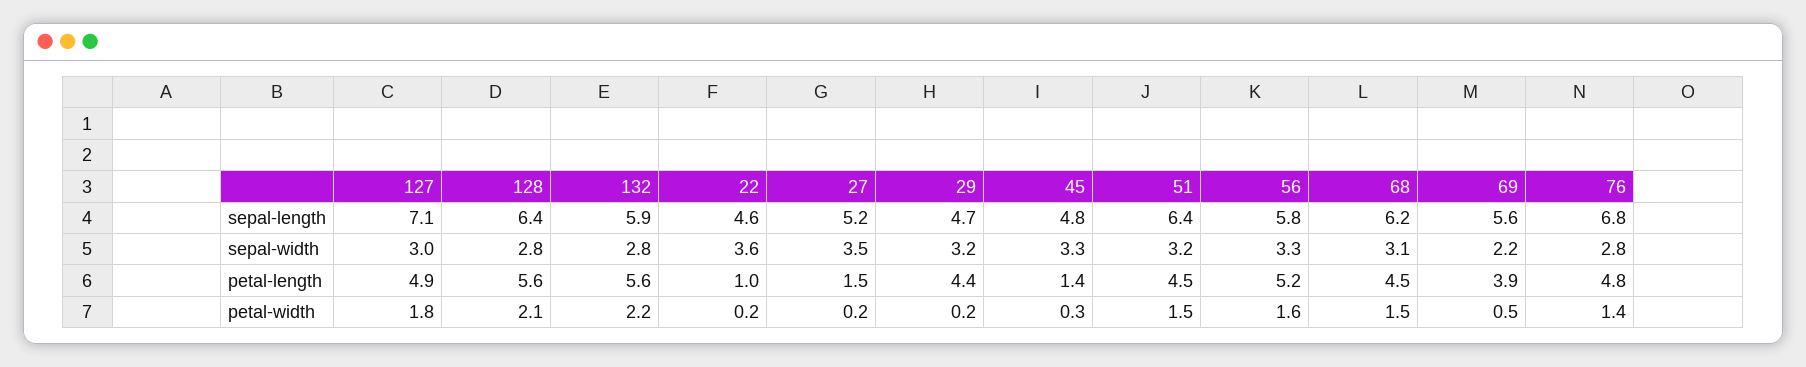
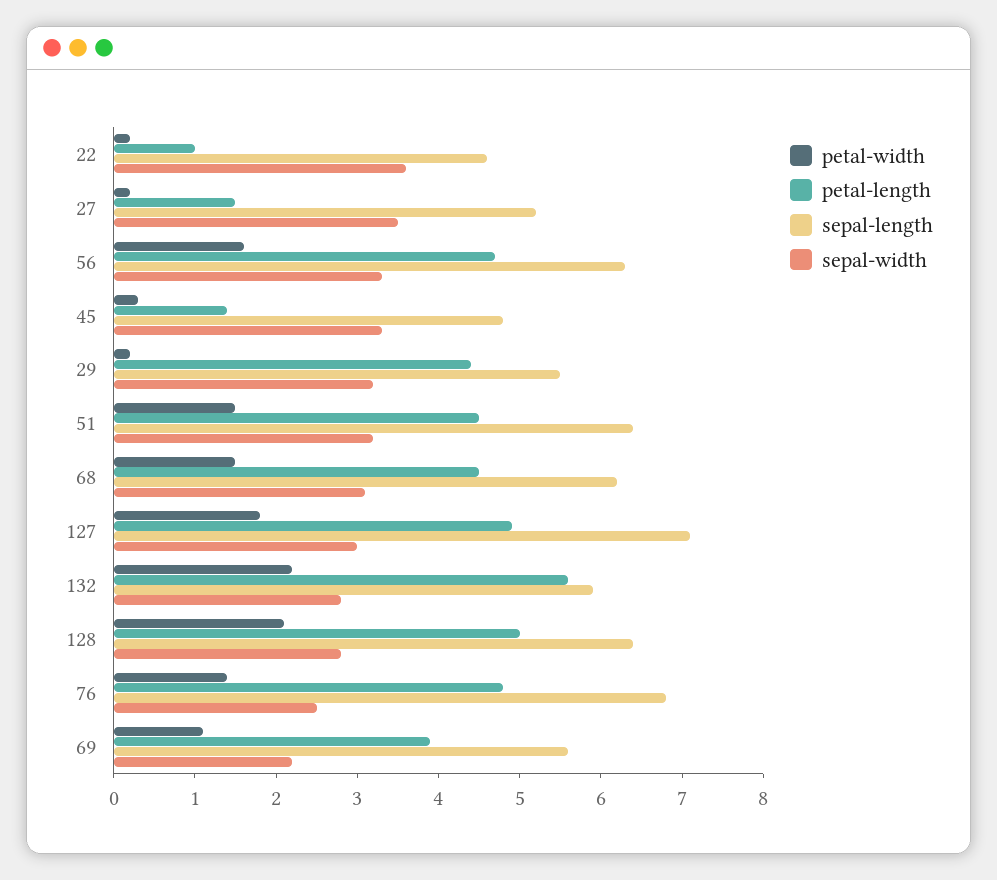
sepal-length, 29: 4.7 -> 5.5
sepal-length, 56: 5.8 -> 6.3
sepal-width, 76: 2.8 -> 2.5
petal-length, 128: 5.6 -> 5
petal-length, 56: 5.2 -> 4.7
petal-width, 69: 0.5 -> 1.1

